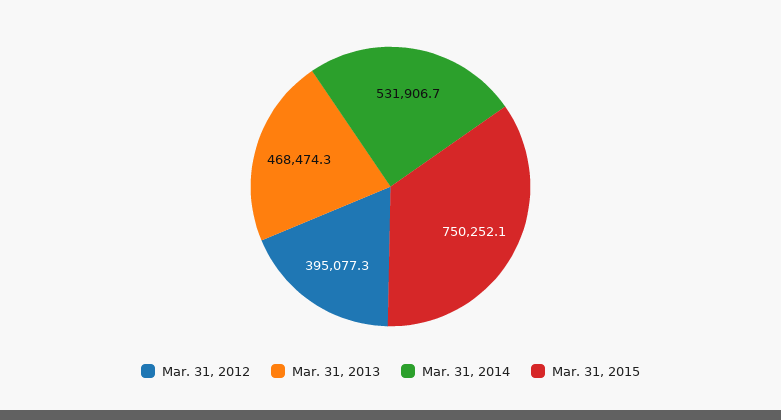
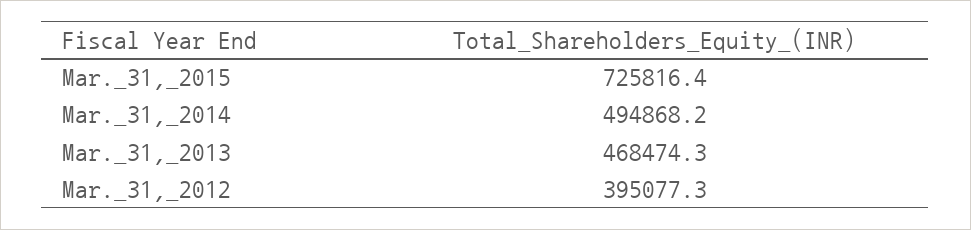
Mar. 31, 2014: 531906.7 -> 494868.2
Mar. 31, 2015: 750252.1 -> 725816.4

